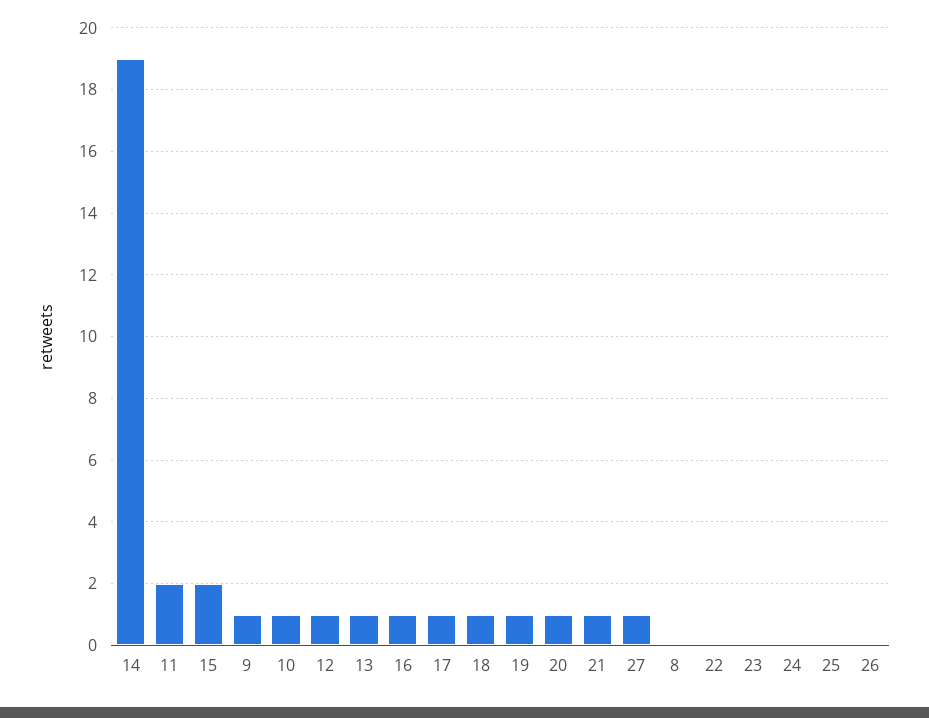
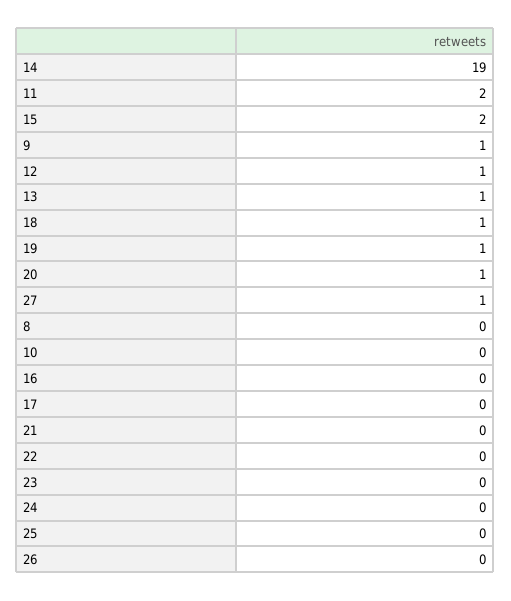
10: 1 -> 0
16: 1 -> 0
17: 1 -> 0
21: 1 -> 0

